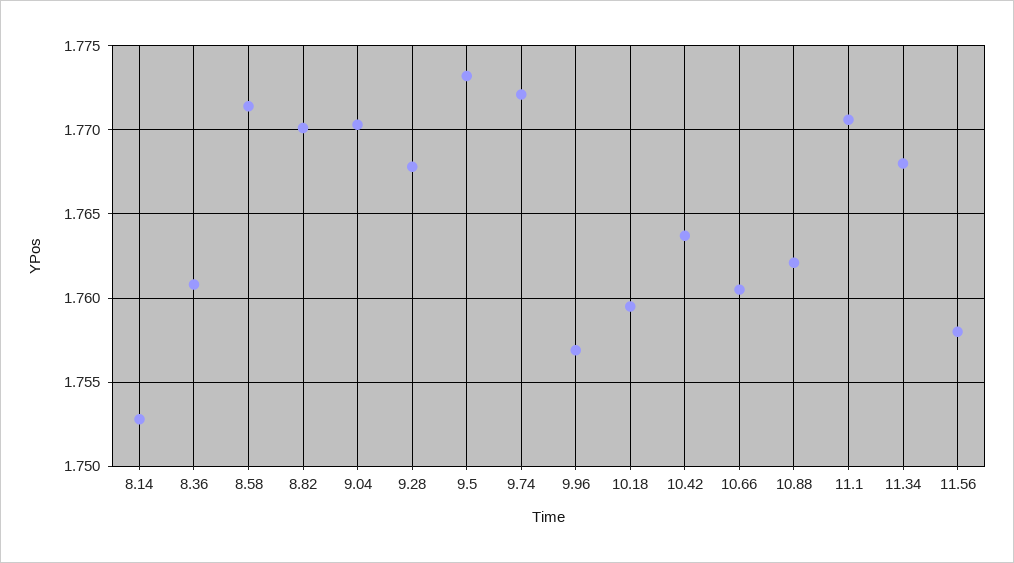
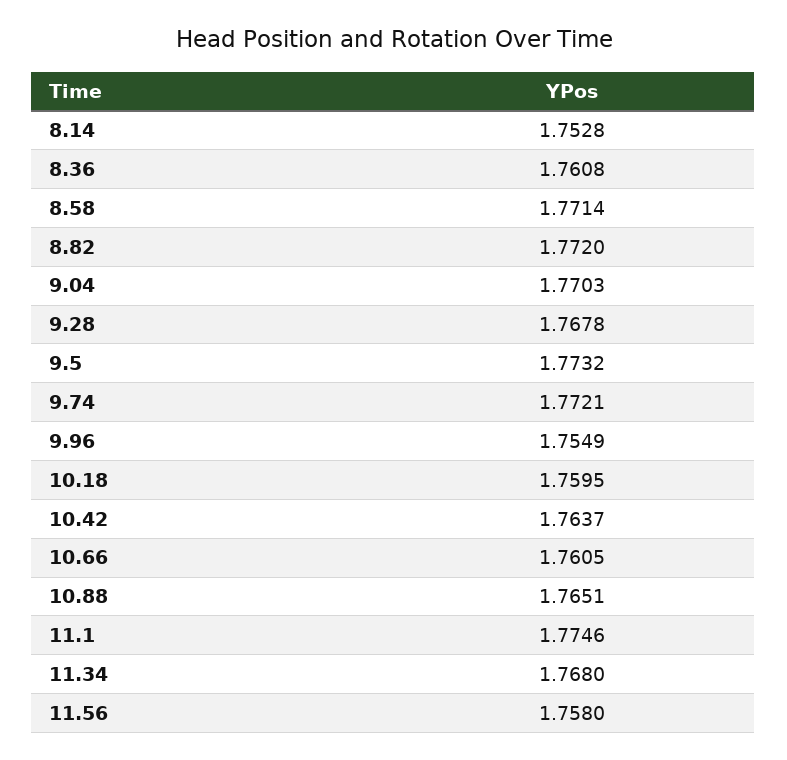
8.82: 1.77 -> 1.772
9.96: 1.757 -> 1.7549
10.88: 1.762 -> 1.7651
11.1: 1.7705 -> 1.7746

